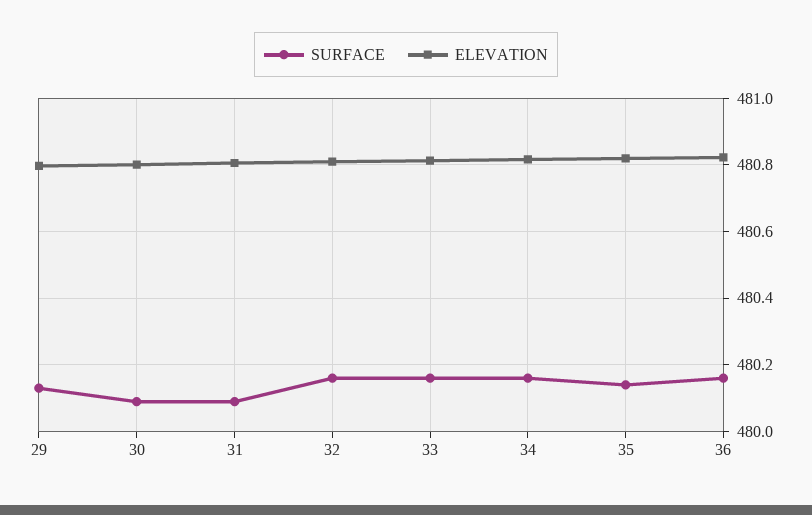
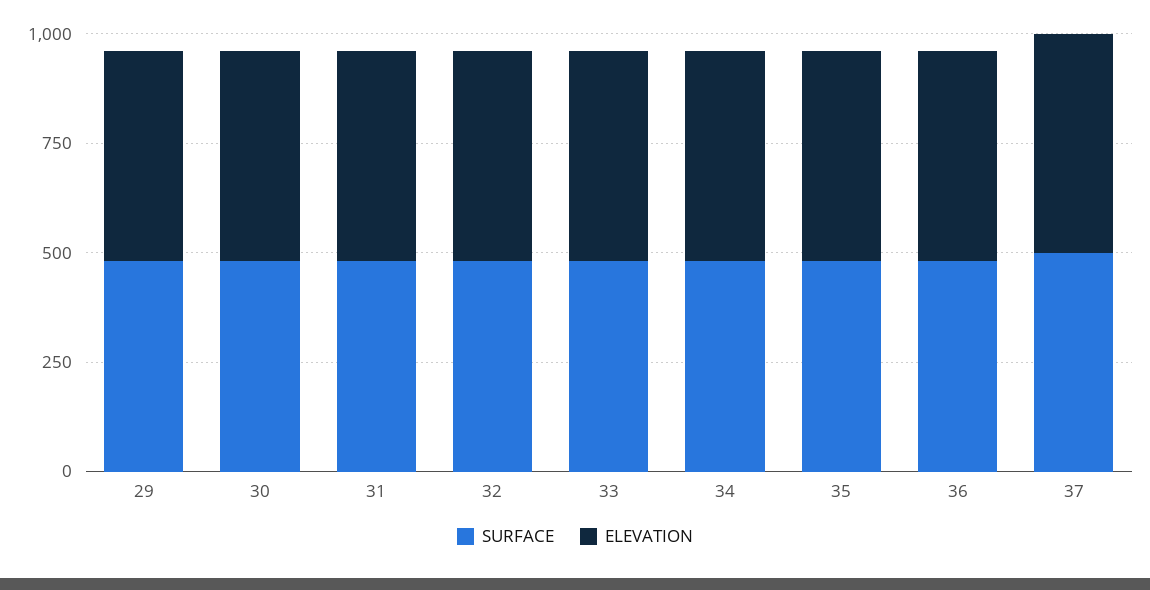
SURFACE, 37: none -> 500
ELEVATION, 37: none -> 500

